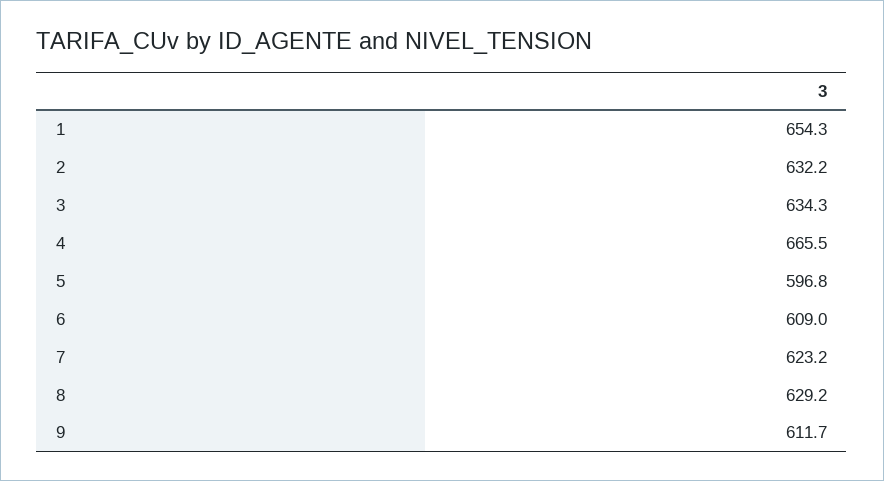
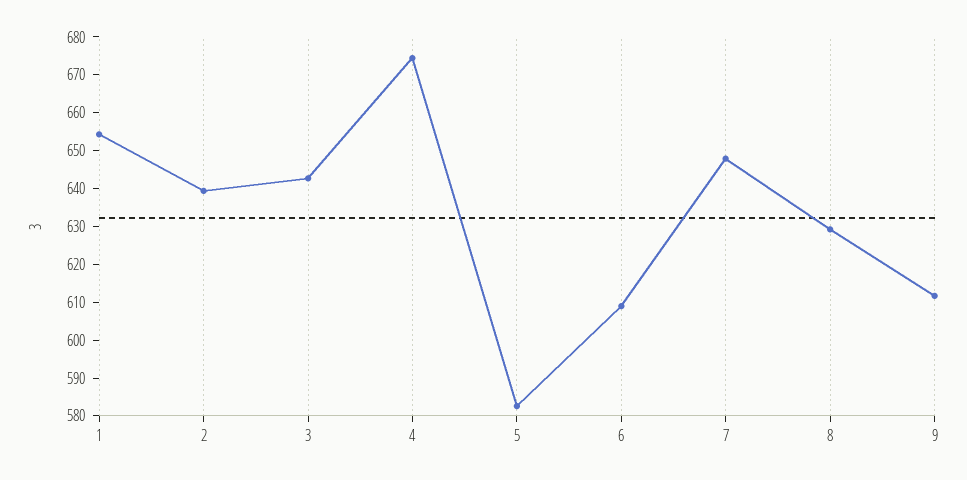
2: 632.2 -> 640
3: 634.3 -> 642.5
4: 665.5 -> 675
5: 596.8 -> 582.5
7: 623.2 -> 647.5

